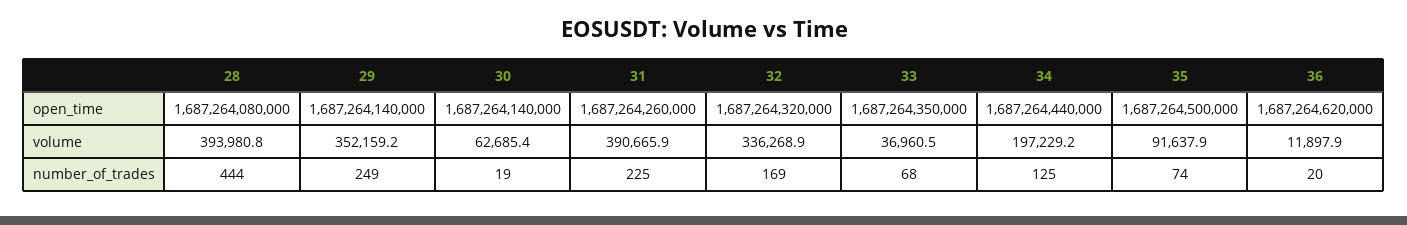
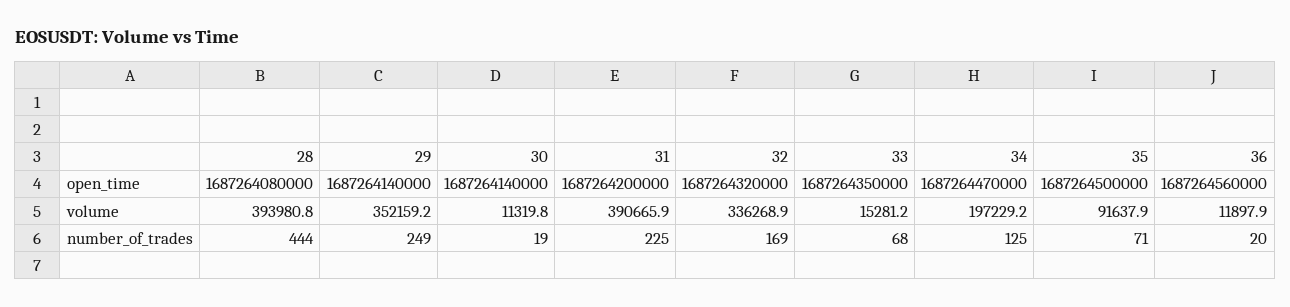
31, open_time: 1687264260000 -> 1687264200000
34, open_time: 1687264440000 -> 1687264470000
36, open_time: 1687264620000 -> 1687264560000
30, volume: 62685.4 -> 11319.8
33, volume: 36960.5 -> 15281.2
35, number_of_trades: 74 -> 71

